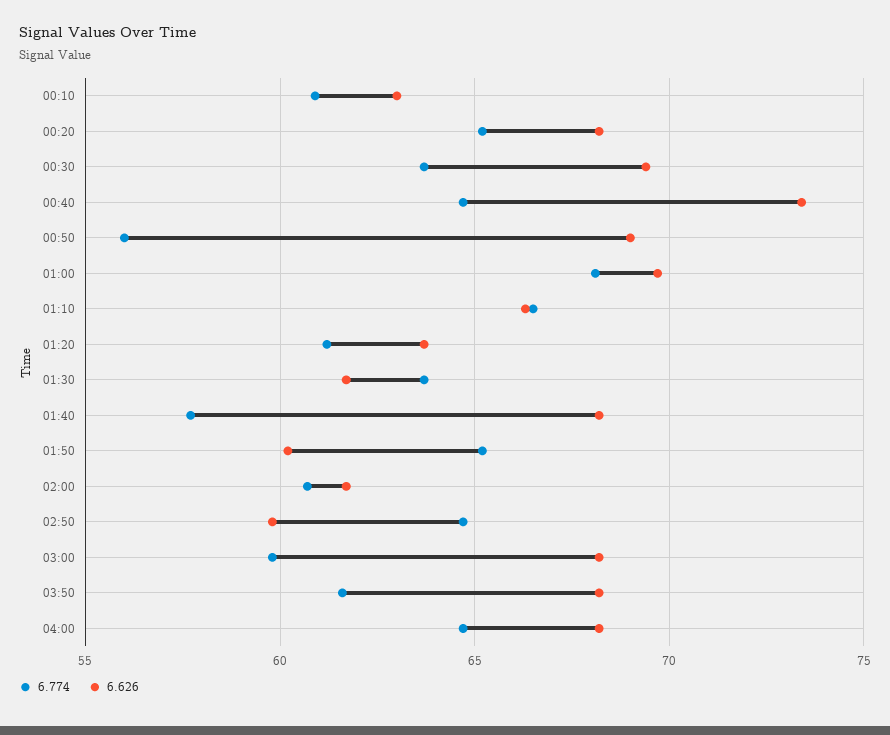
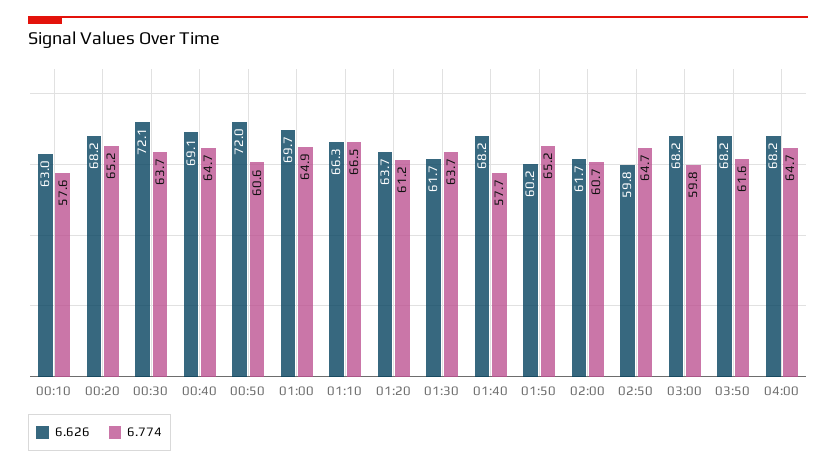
6.774, 00:10: 61 -> 57.6
6.626, 00:30: 69.5 -> 72.1
6.626, 00:40: 73.5 -> 69.1
6.774, 00:50: 56 -> 60.6
6.626, 00:50: 69 -> 72
6.774, 01:00: 68 -> 64.9

